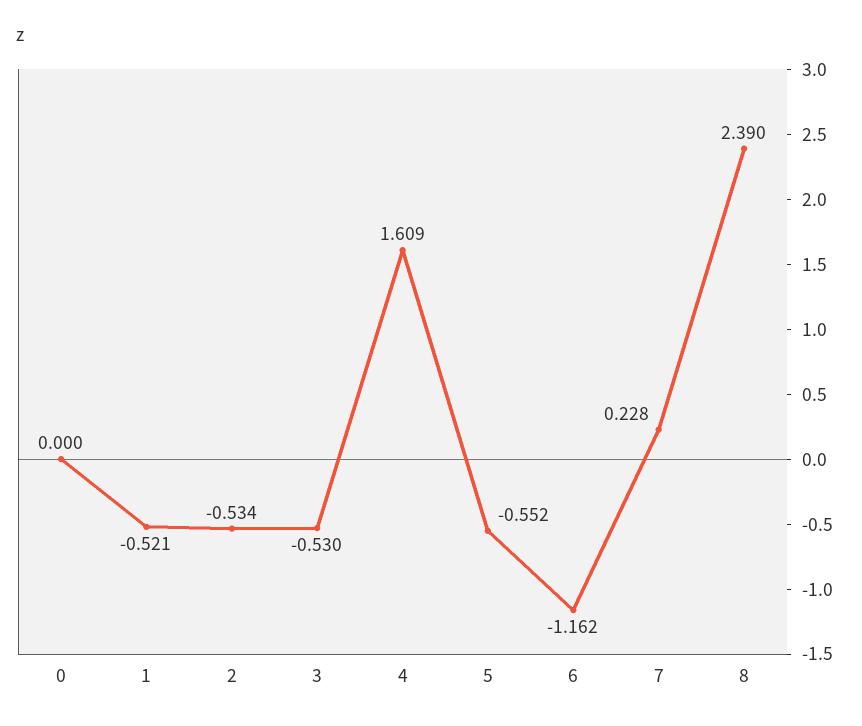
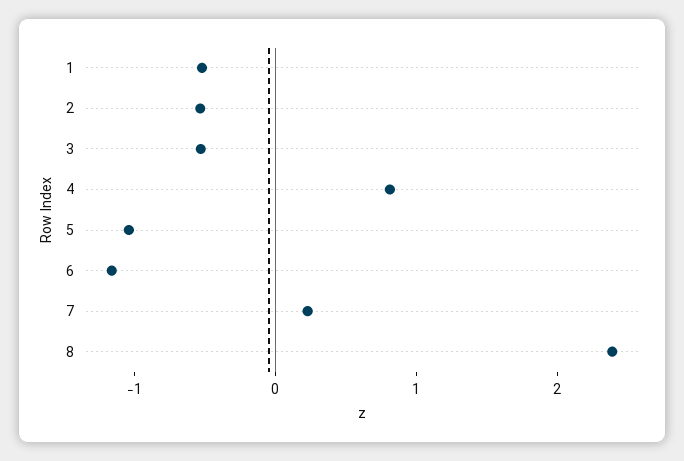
0: 0 -> none
4: 1.609 -> 0.8
5: -0.552 -> -1

